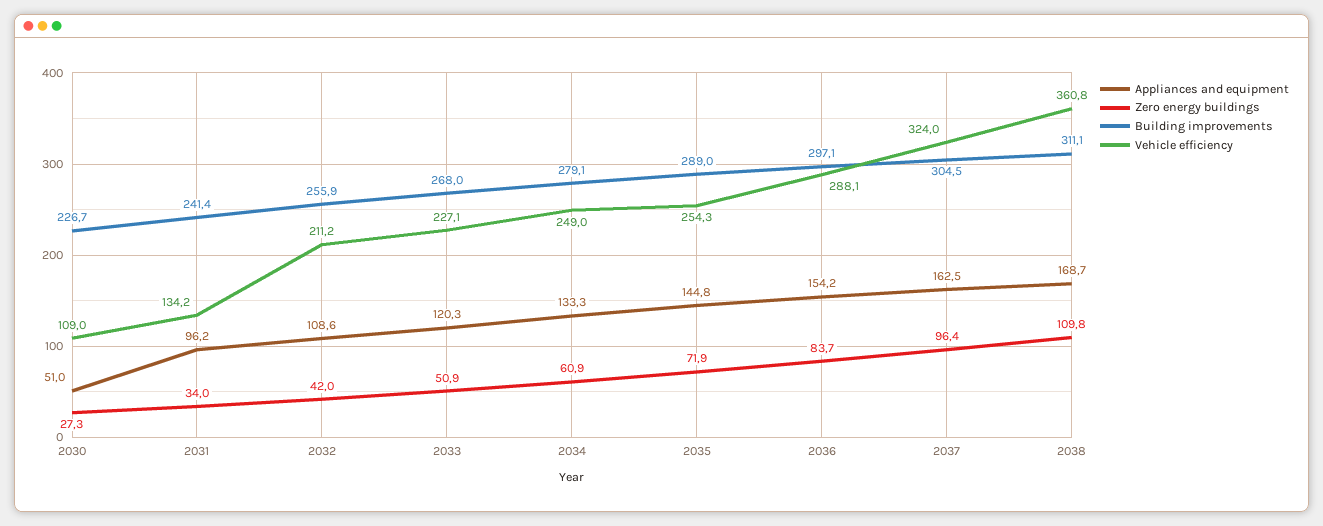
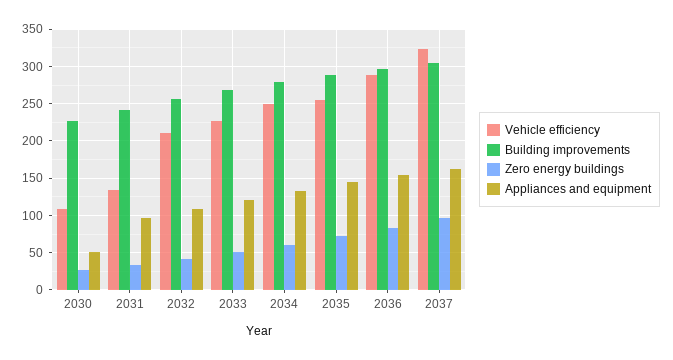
Appliances and equipment, 2038: 168.7 -> none
Zero energy buildings, 2038: 109.8 -> none
Building improvements, 2038: 311.1 -> none
Vehicle efficiency, 2038: 360.8 -> none

